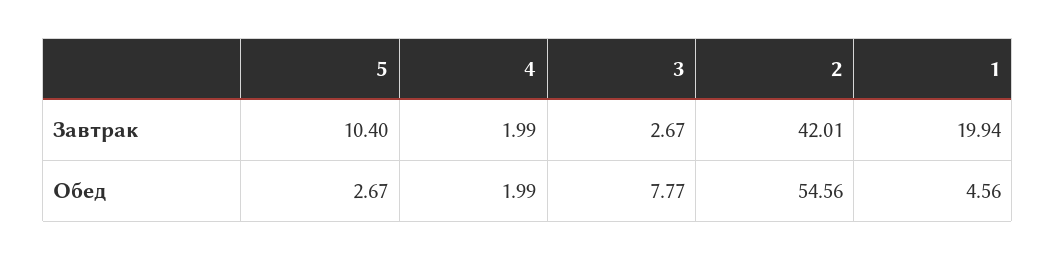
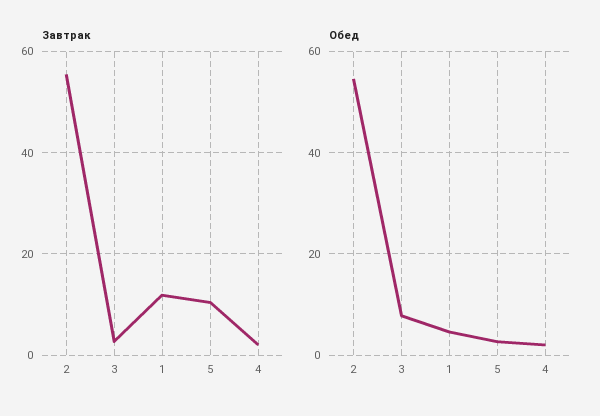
Завтрак, 2: 42.01 -> 56
Завтрак, 1: 19.94 -> 12

